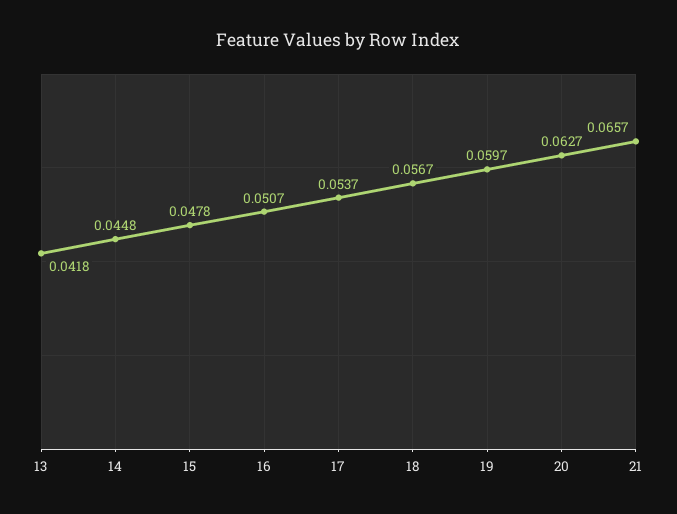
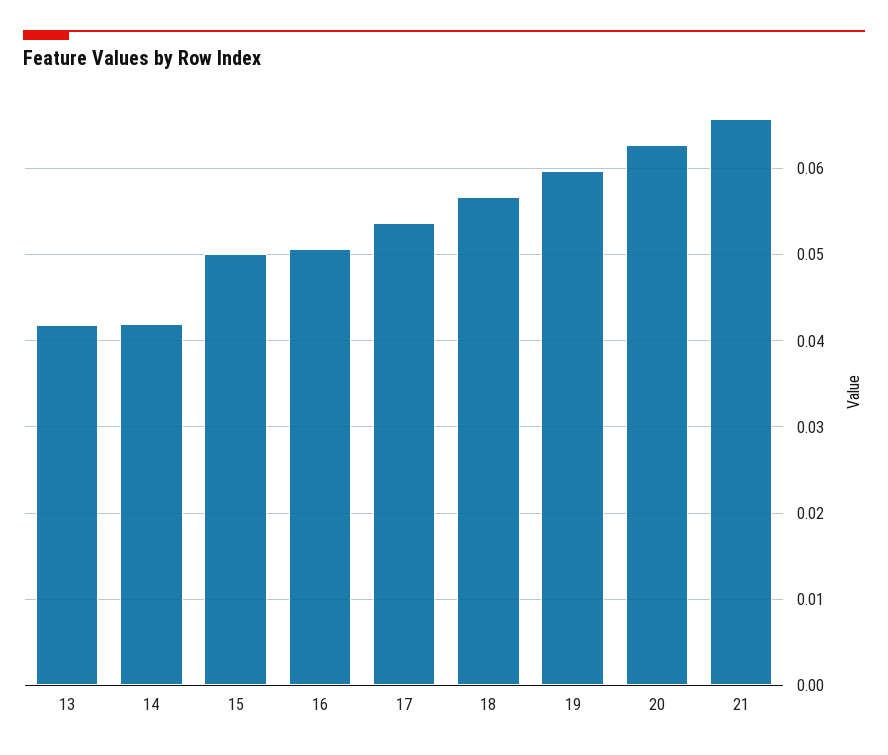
14: 0.0448 -> 0.042
15: 0.0478 -> 0.05

